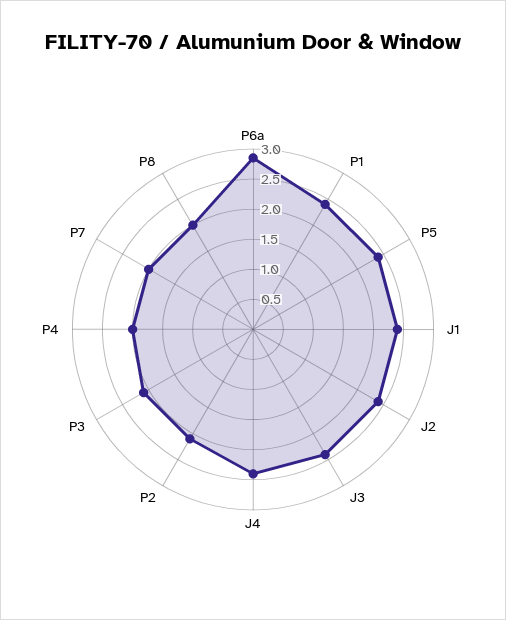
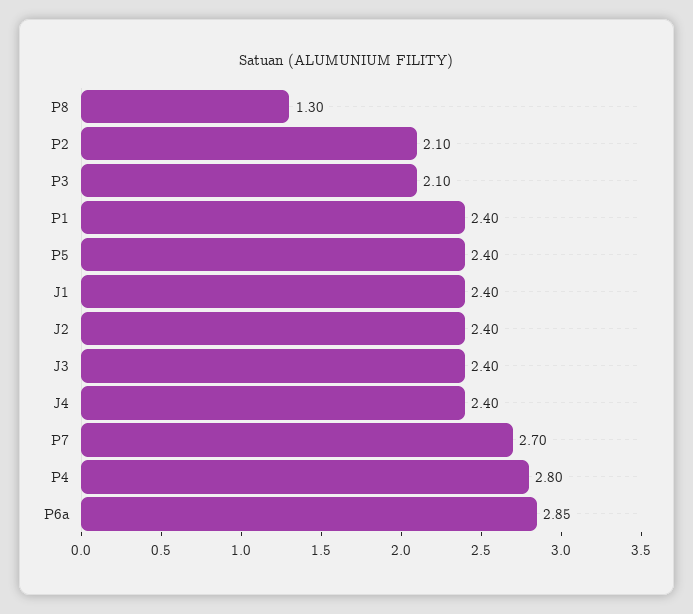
P4: 2 -> 2.8
P7: 2 -> 2.7
P8: 2 -> 1.3

